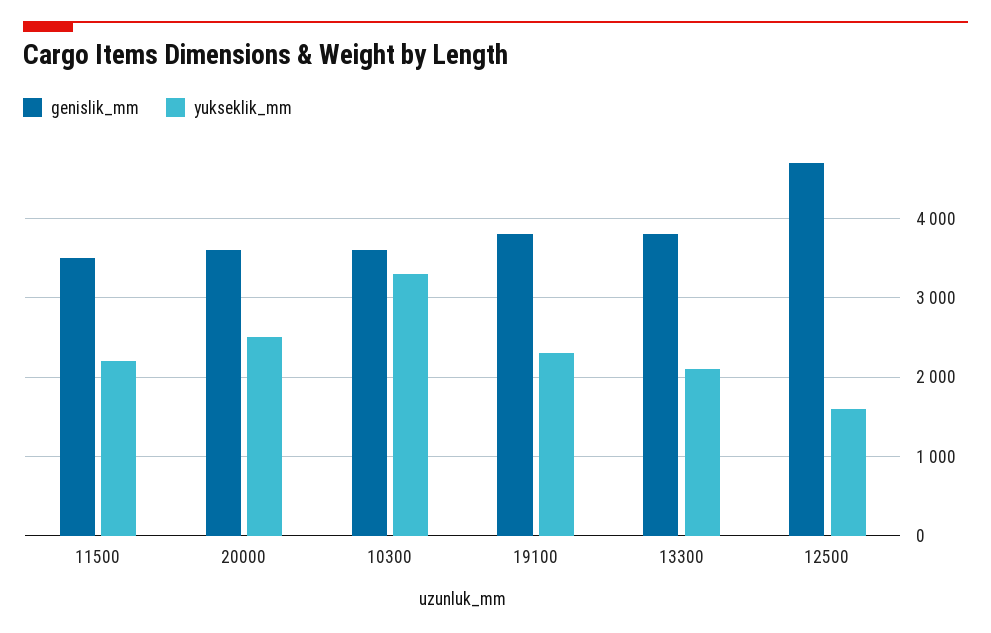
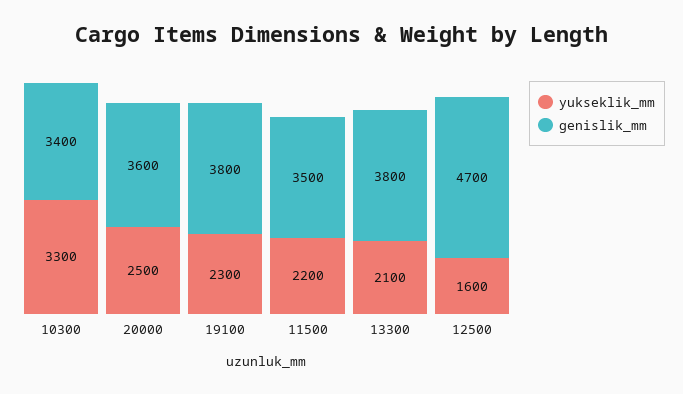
genislik_mm, 10300: 3600 -> 3400

